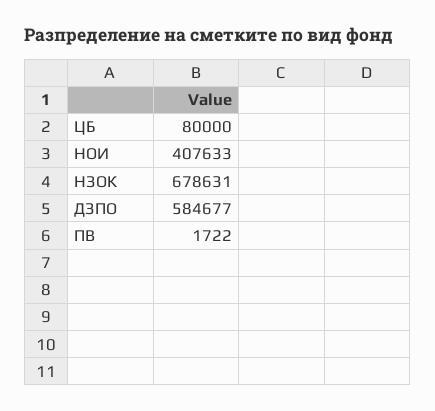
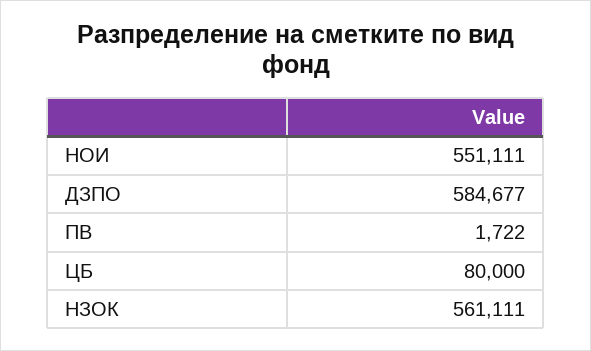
НОИ: 407633 -> 551111
НЗОК: 678631 -> 561111

